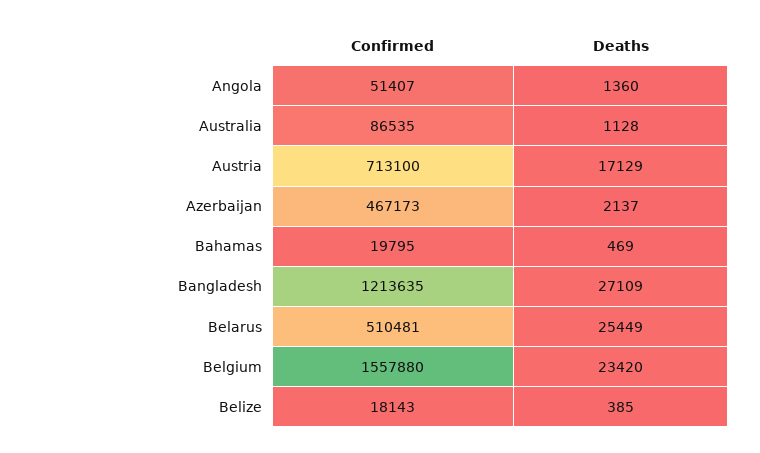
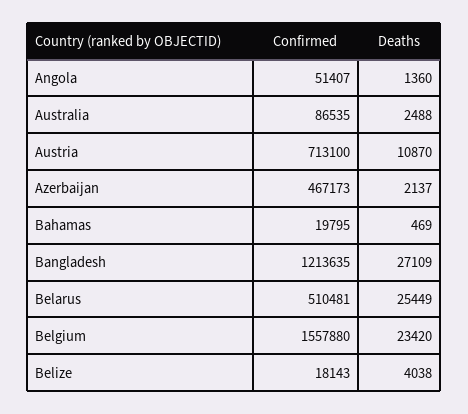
Deaths, Australia: 1128 -> 2488
Deaths, Austria: 17129 -> 10870
Deaths, Belize: 385 -> 4038

